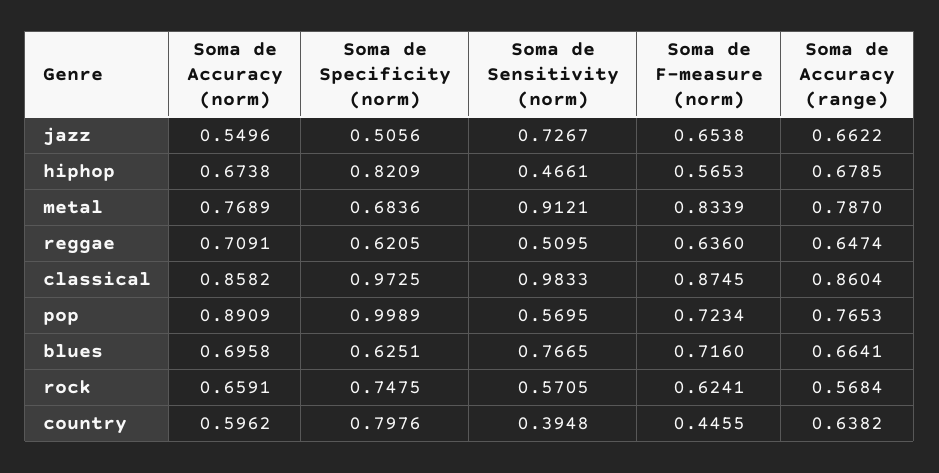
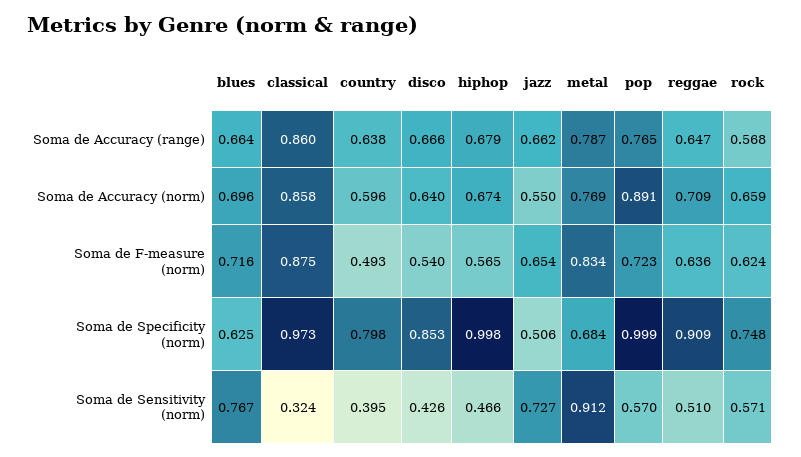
Soma de Specificity (norm), hiphop: 0.8209 -> 0.998
Soma de Specificity (norm), reggae: 0.6205 -> 0.909
Soma de Sensitivity (norm), classical: 0.9833 -> 0.324
Soma de F-measure (norm), country: 0.4455 -> 0.493
Soma de Accuracy (range), disco: none -> 0.666
Soma de Accuracy (norm), disco: none -> 0.64
Soma de F-measure (norm), disco: none -> 0.54
Soma de Specificity (norm), disco: none -> 0.853
Soma de Sensitivity (norm), disco: none -> 0.426

